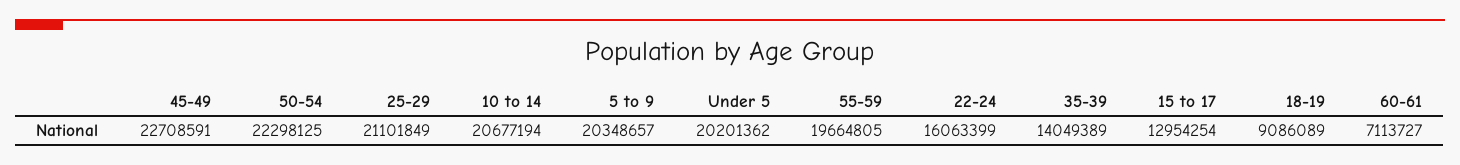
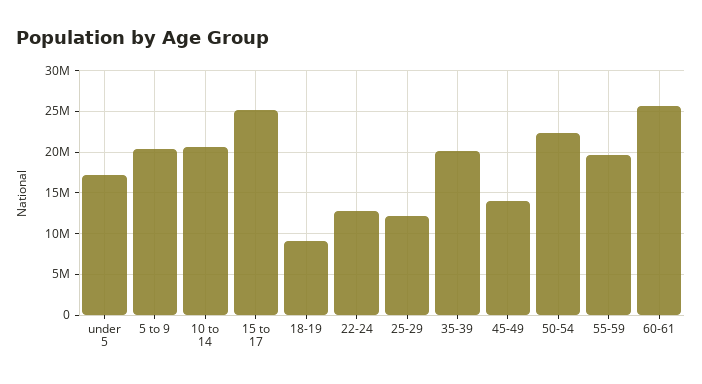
45-49: 22708591 -> 14000000
25-29: 21101849 -> 12000000
Under 5: 20201362 -> 17000000
22-24: 16063399 -> 13000000
35-39: 14049389 -> 20000000
15 to 17: 12954254 -> 25000000
60-61: 7113727 -> 26000000

